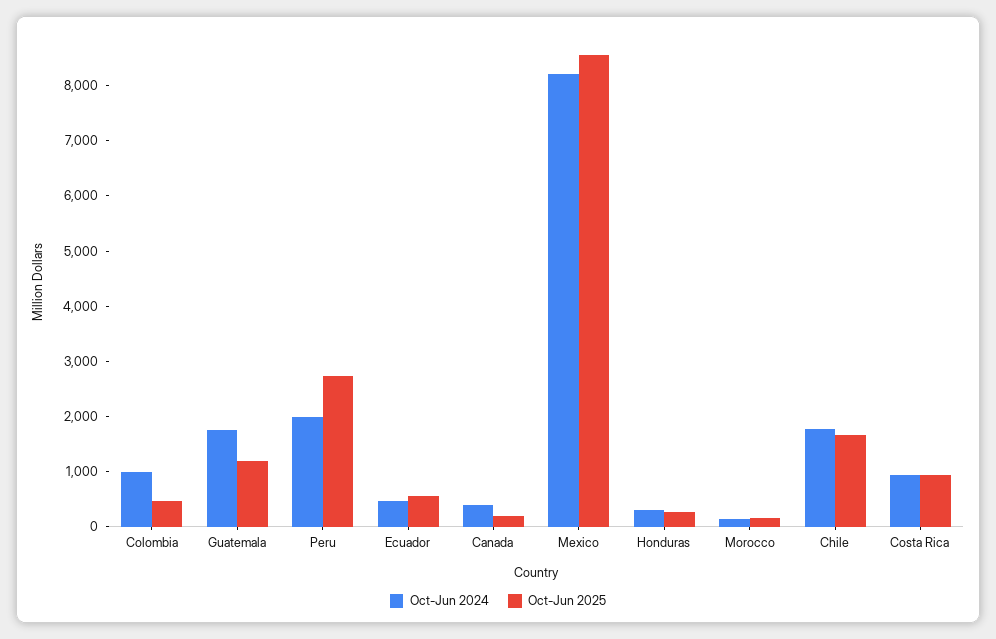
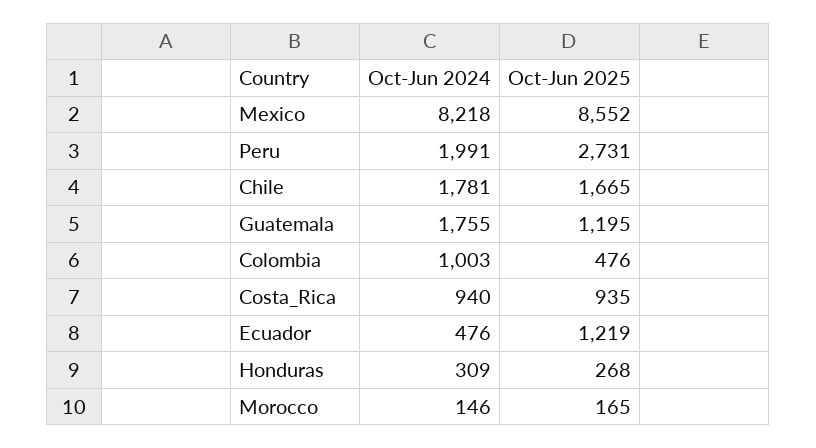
Oct-Jun 2025, Ecuador: 600 -> 1219
Oct-Jun 2024, Canada: 400 -> none
Oct-Jun 2025, Canada: 200 -> none

